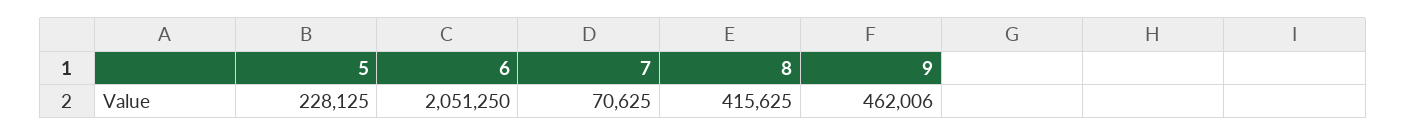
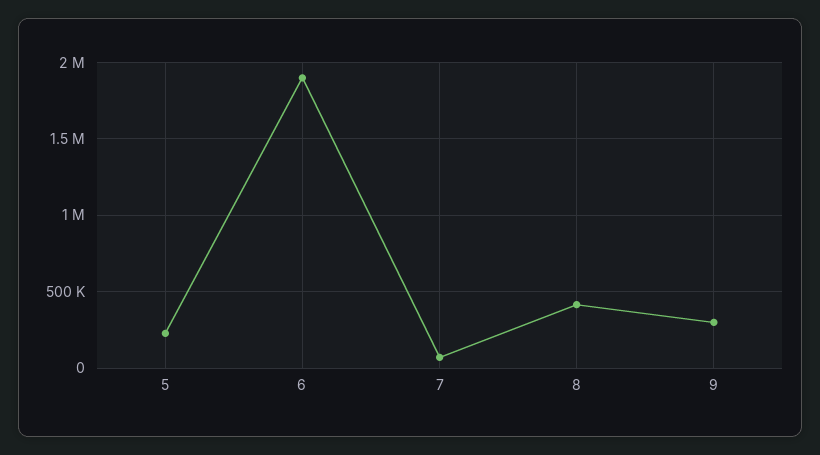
6: 2051250 -> 1900000
9: 462006 -> 300000

